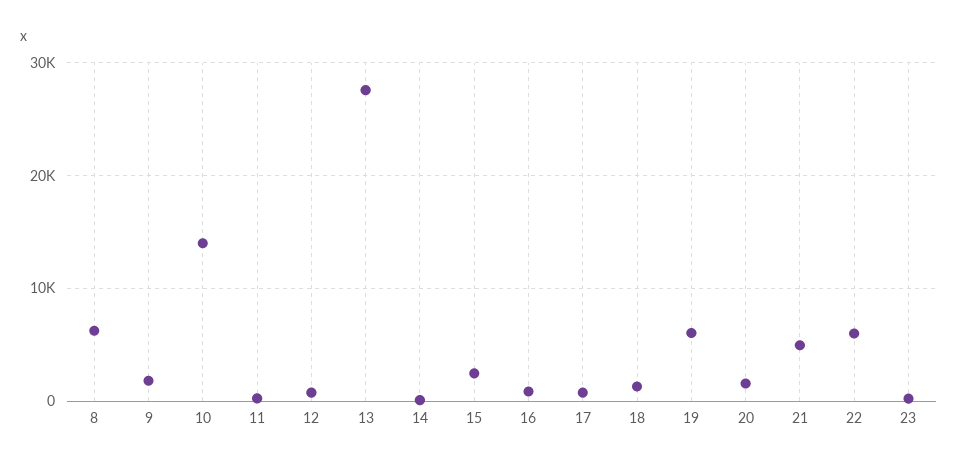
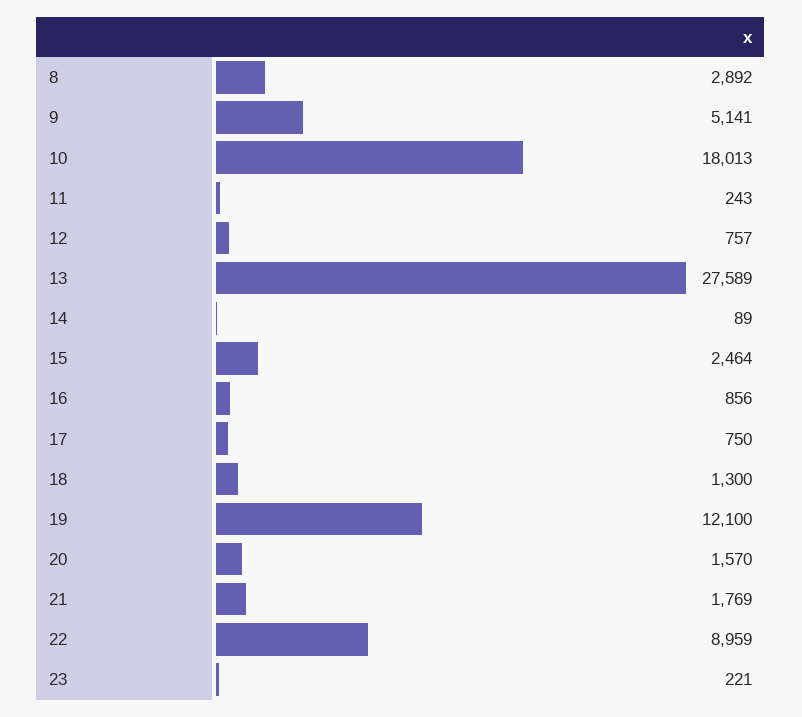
8: 6000 -> 2892
9: 2000 -> 5141
10: 14000 -> 18013
19: 6000 -> 12100
21: 5000 -> 1769
22: 6000 -> 8959

